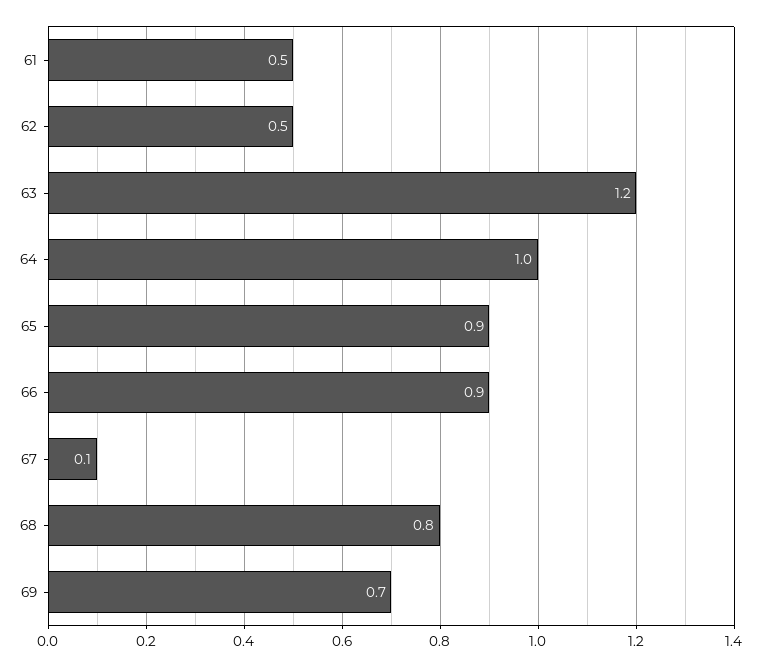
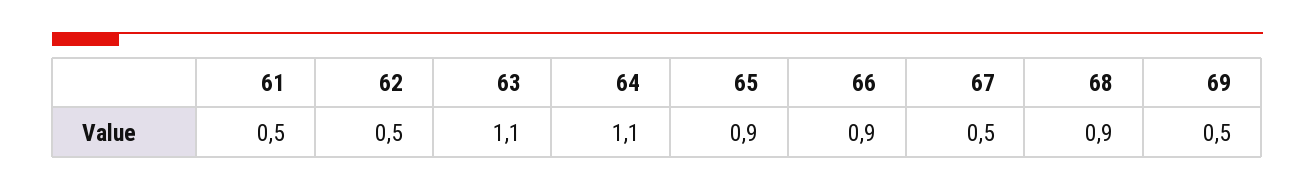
63: 1.2 -> 1.1
64: 1 -> 1.1
67: 0.1 -> 0.5
68: 0.8 -> 0.9
69: 0.7 -> 0.5

